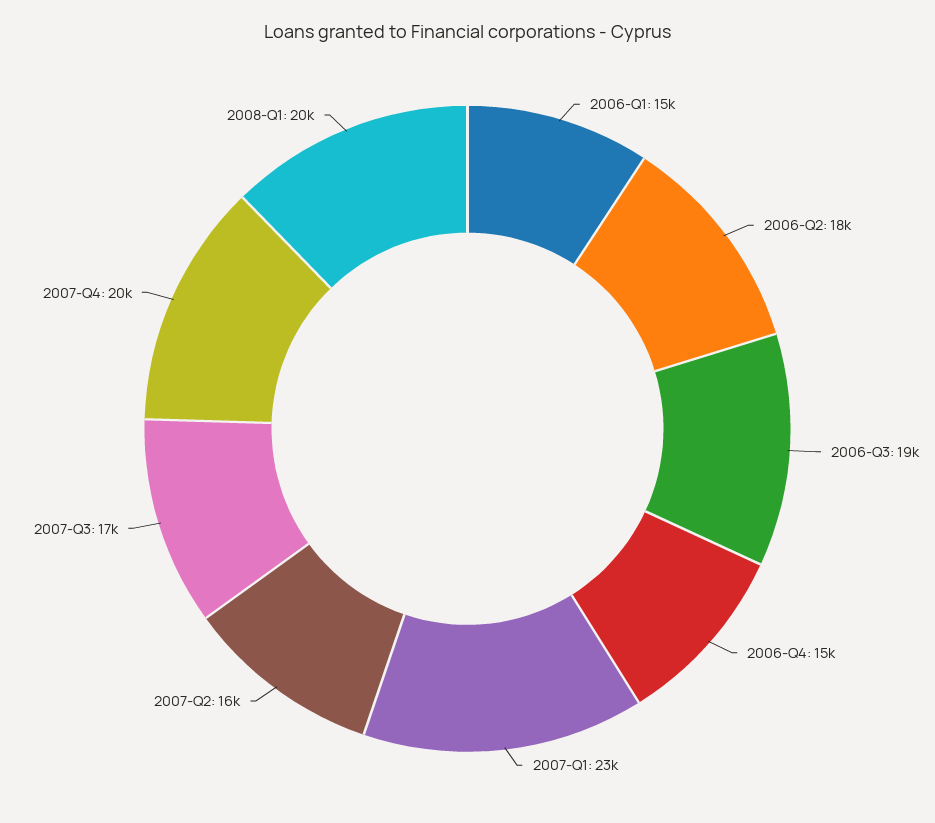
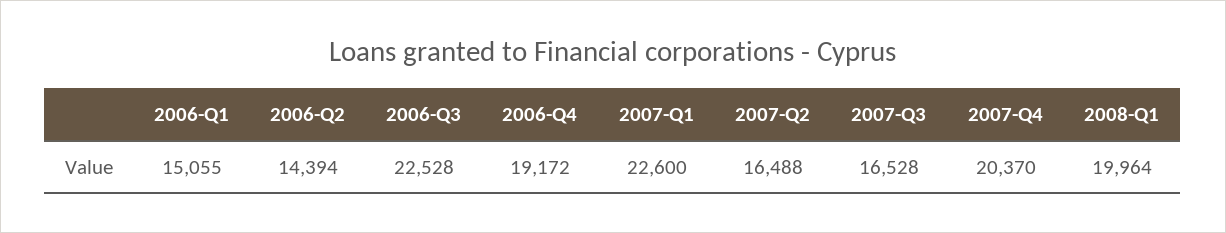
2006-Q2: 18000 -> 14394
2006-Q3: 19000 -> 22528
2006-Q4: 15000 -> 19172

